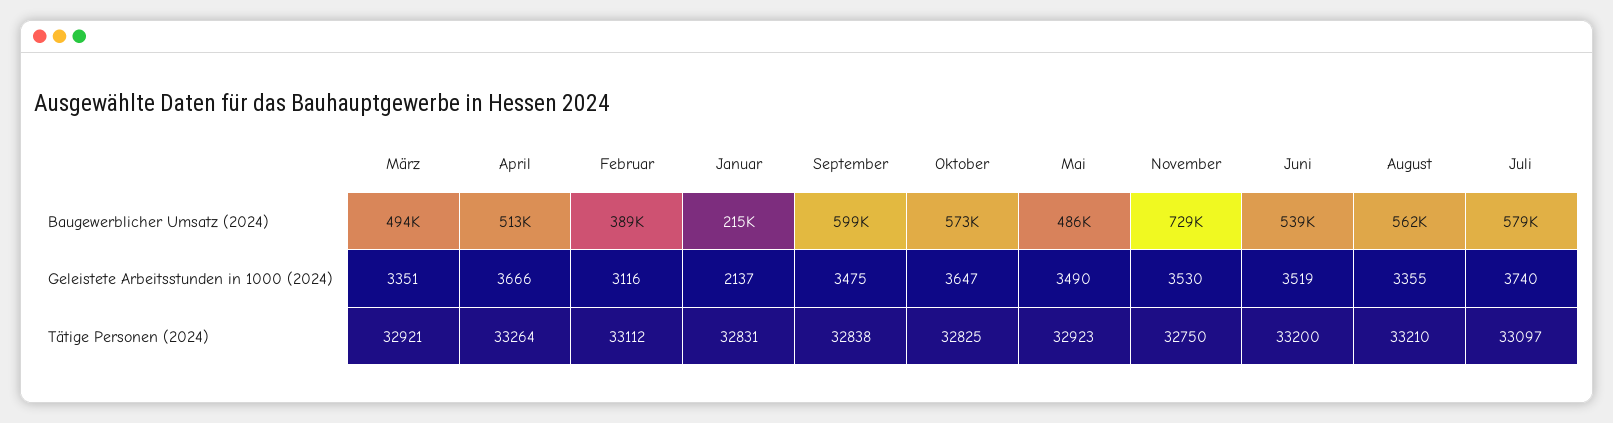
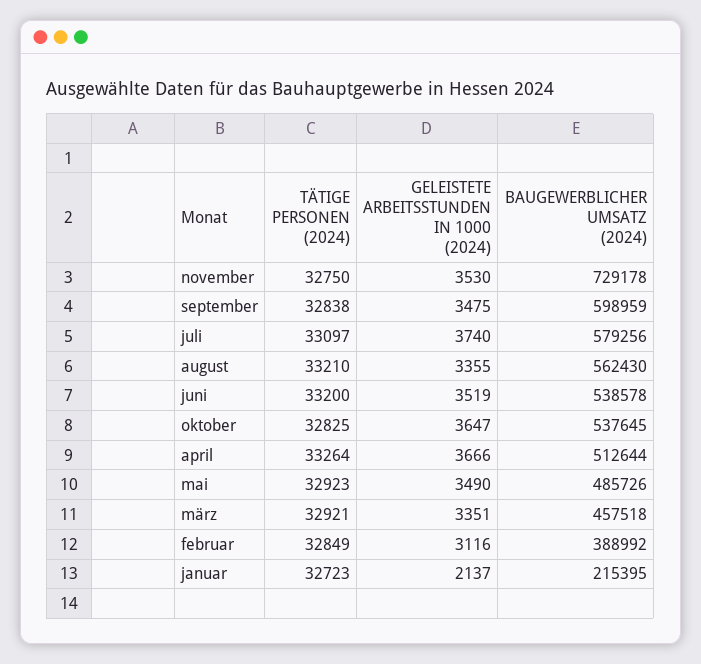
März, Baugewerblicher Umsatz (2024): 494000 -> 457518
Oktober, Baugewerblicher Umsatz (2024): 573000 -> 537645
Februar, Tätige Personen (2024): 33112 -> 32849
Januar, Tätige Personen (2024): 32831 -> 32723

